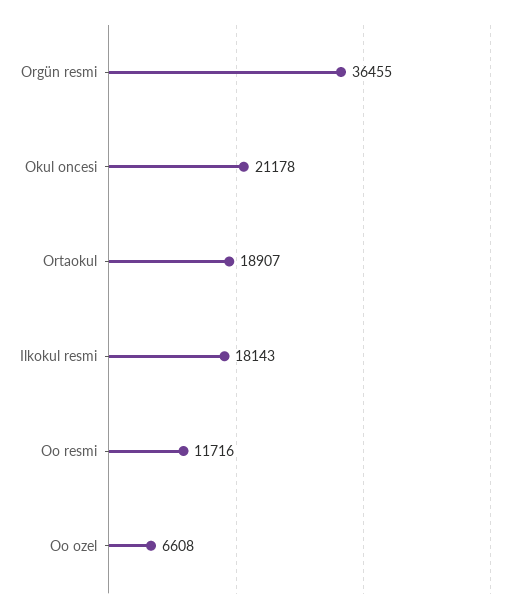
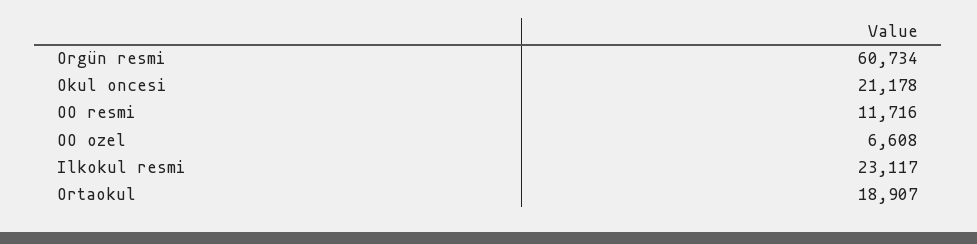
Orgün resmi: 36455 -> 60734
Ilkokul resmi: 18143 -> 23117

